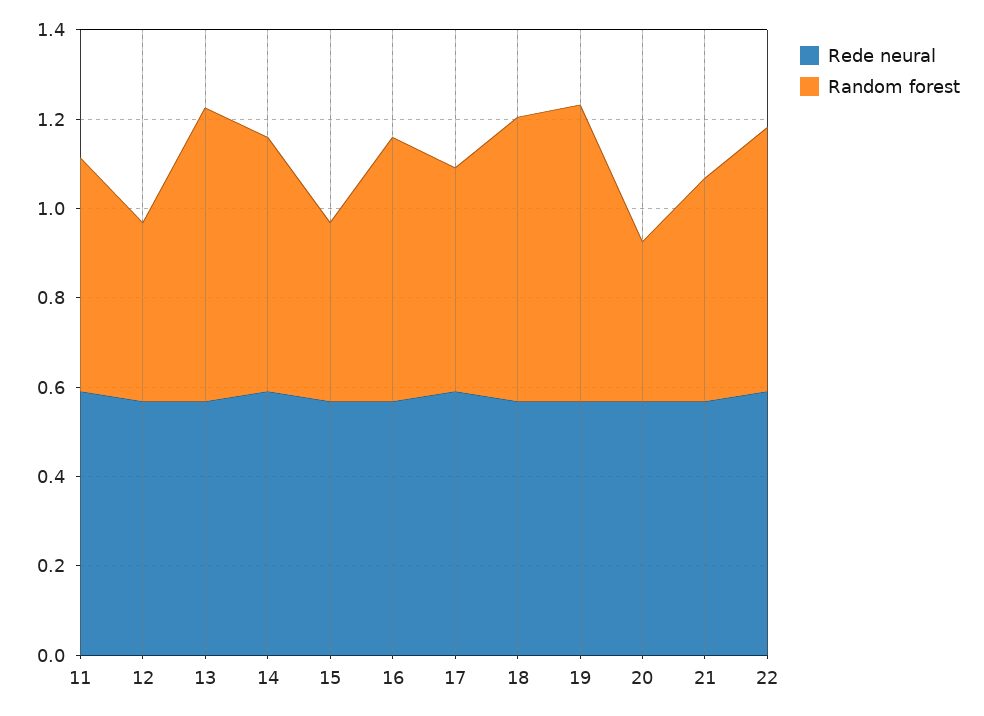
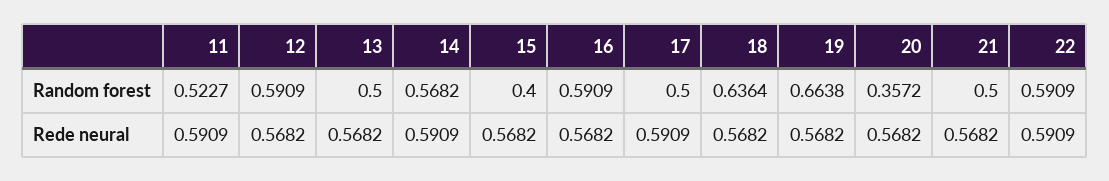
Random forest, 12: 0.4 -> 0.5909
Random forest, 13: 0.65 -> 0.5

